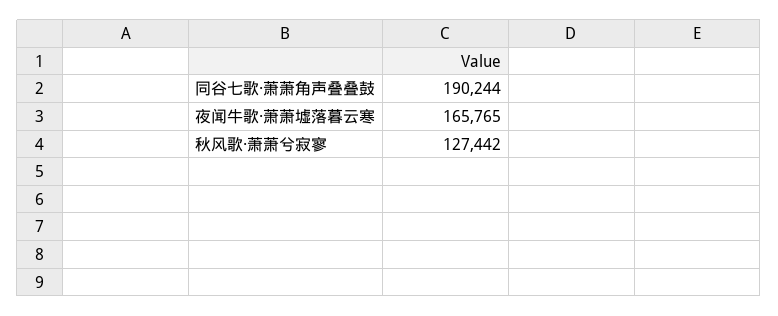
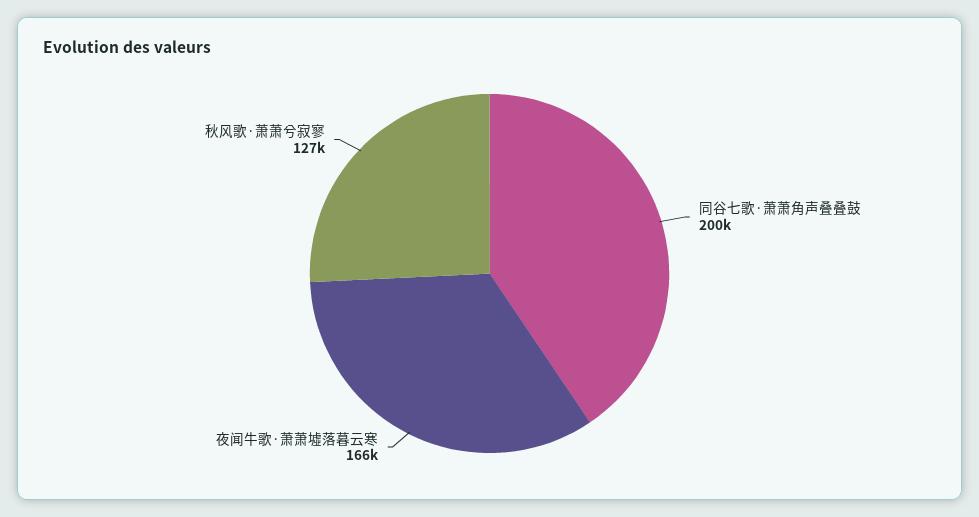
同谷七歌·萧萧角声叠叠鼓: 190244 -> 200000

